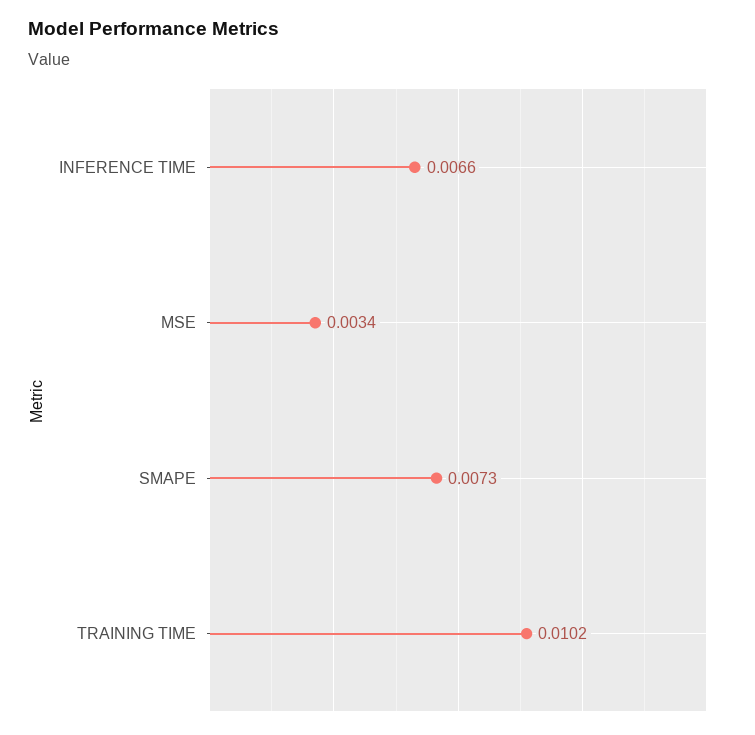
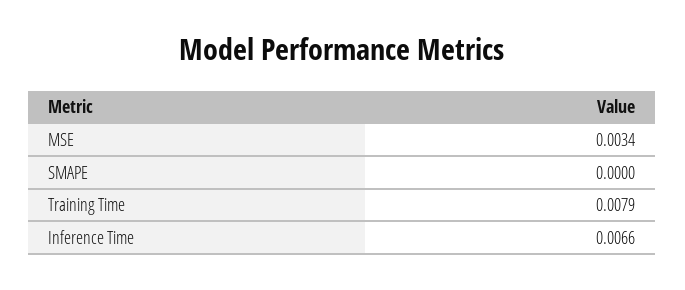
SMAPE: 0.0073 -> 0
TRAINING TIME: 0.0102 -> 0.0079

